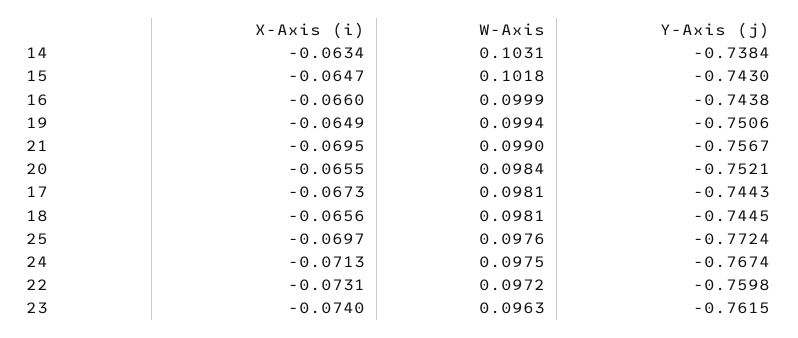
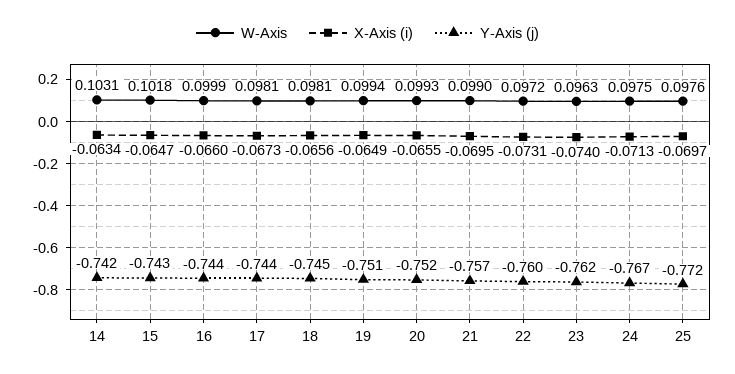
Y-Axis (j), 14: -0.7384 -> -0.742
W-Axis, 20: 0.0984 -> 0.0993

